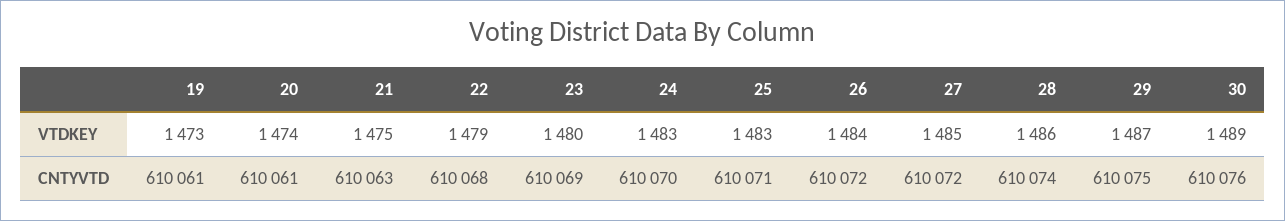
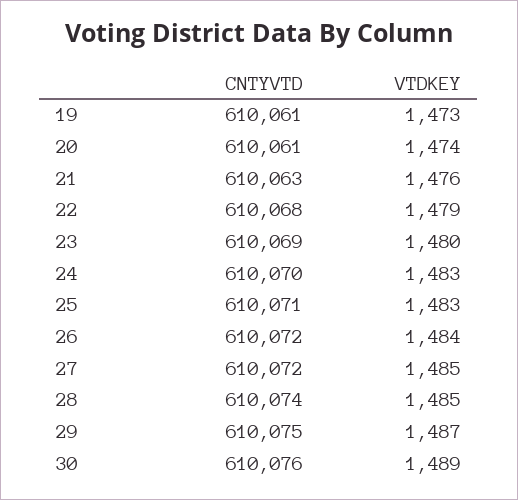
21, VTDKEY: 1475 -> 1476
28, VTDKEY: 1486 -> 1485

